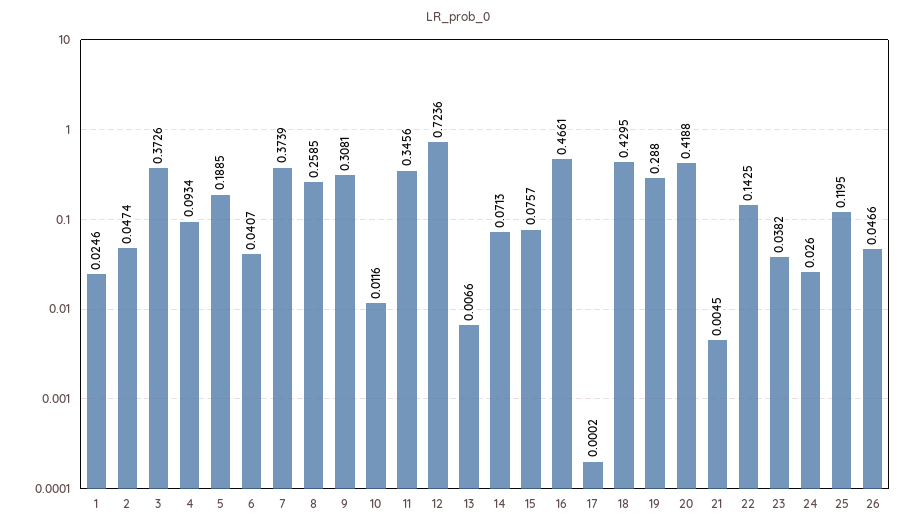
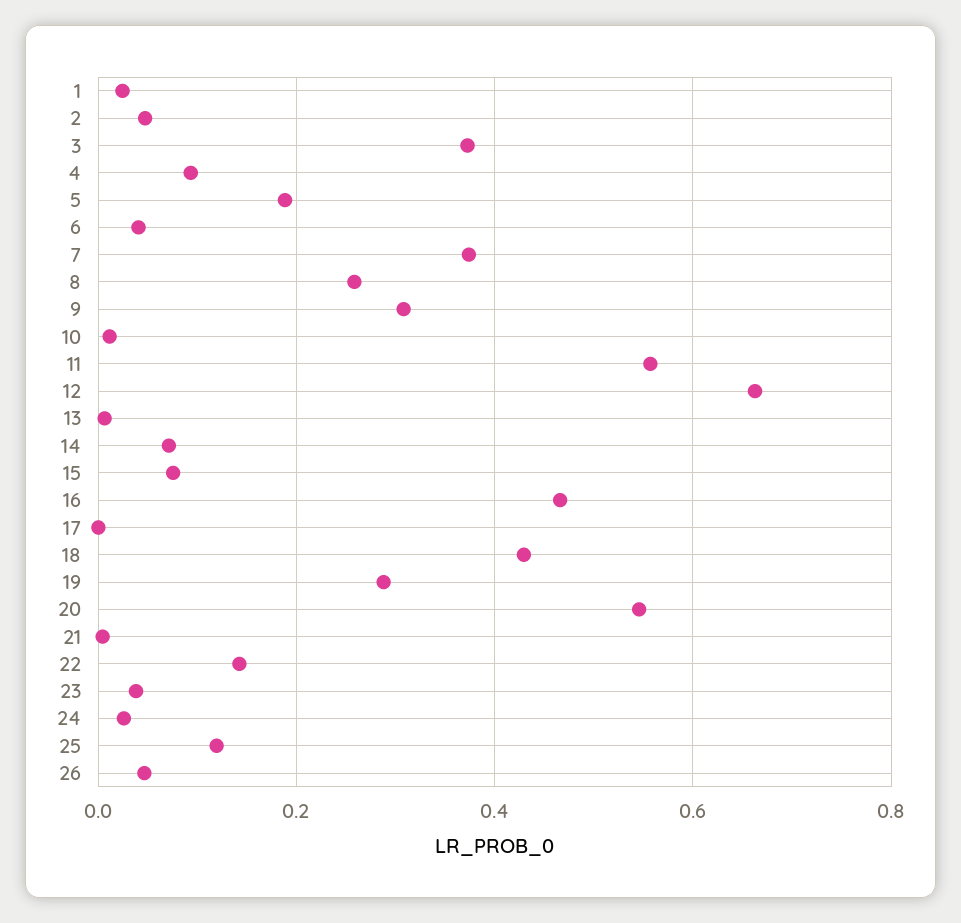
11: 0.3456 -> 0.56
12: 0.7236 -> 0.66
20: 0.4188 -> 0.54

